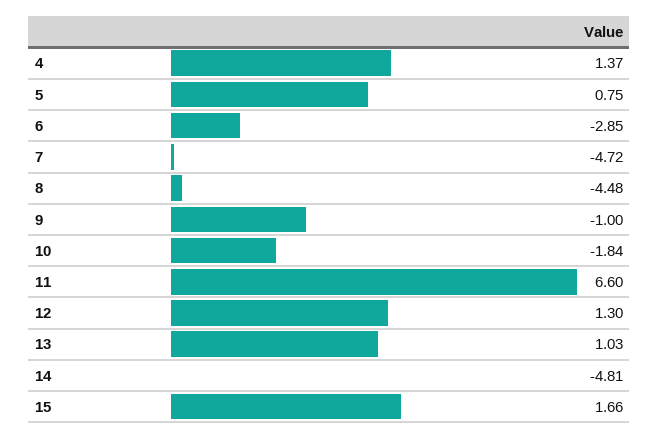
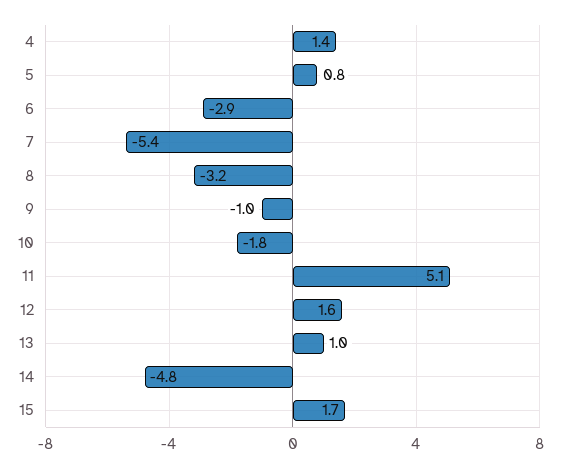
7: -4.72 -> -5.4
8: -4.48 -> -3.2
11: 6.6 -> 5.1
12: 1.3 -> 1.6

